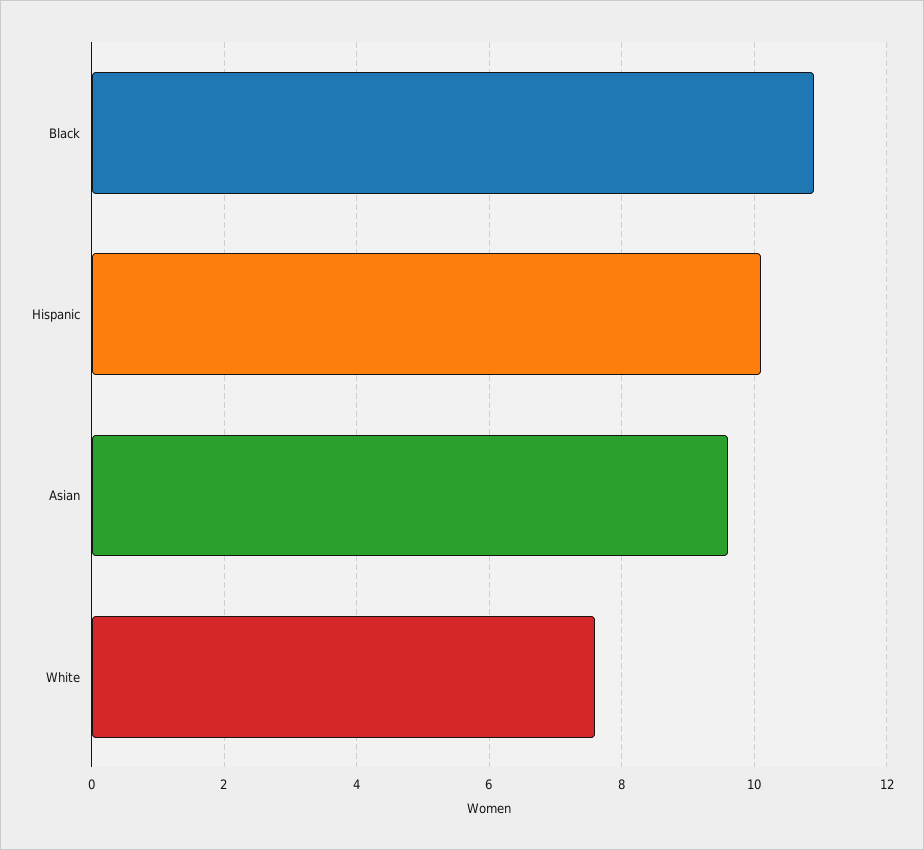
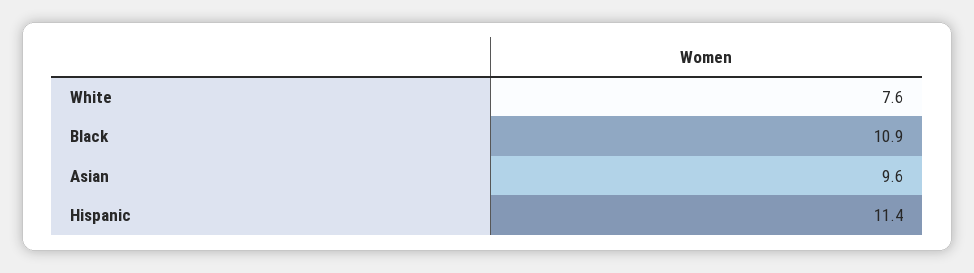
Hispanic: 10 -> 11.4

